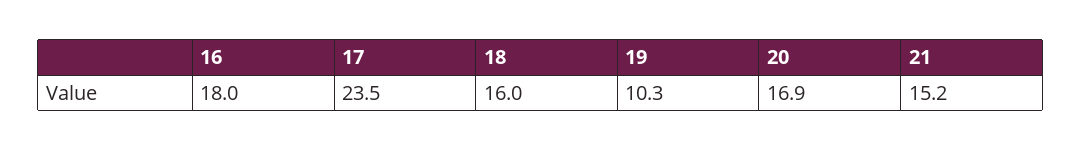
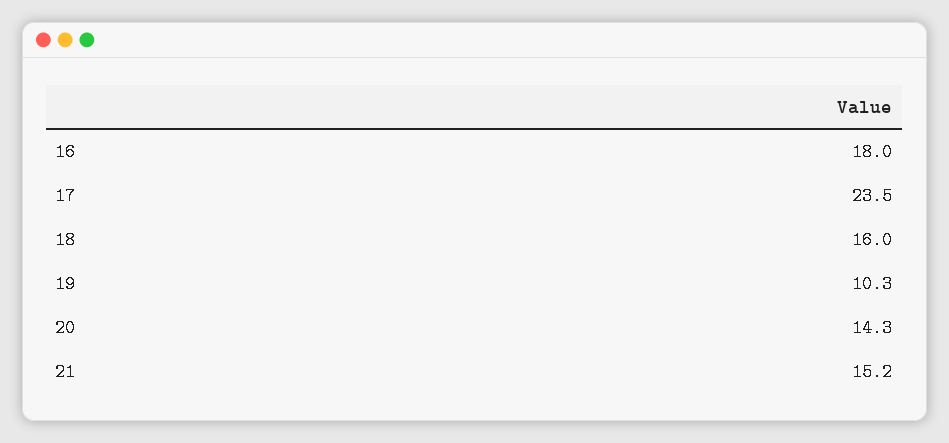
20: 16.9 -> 14.3

